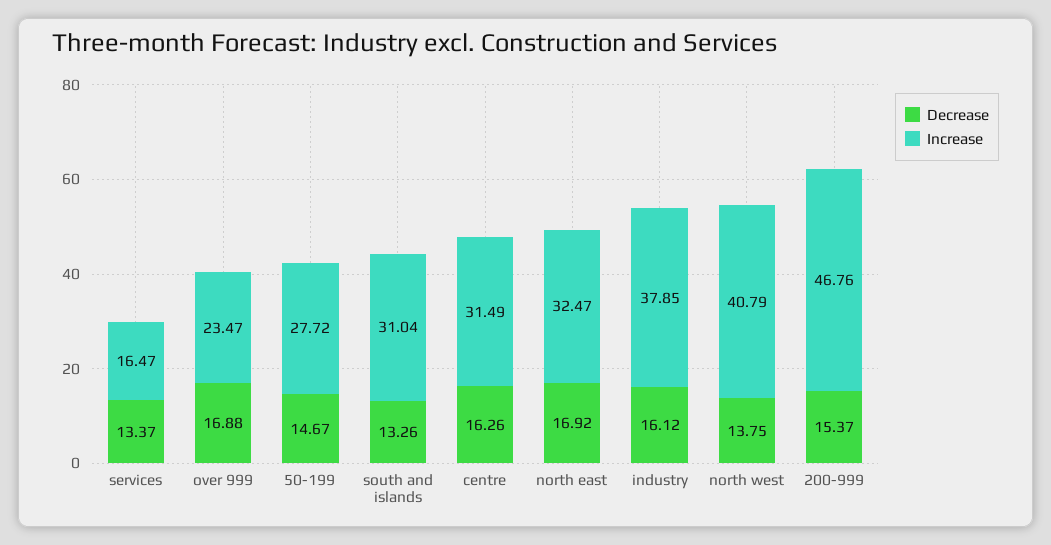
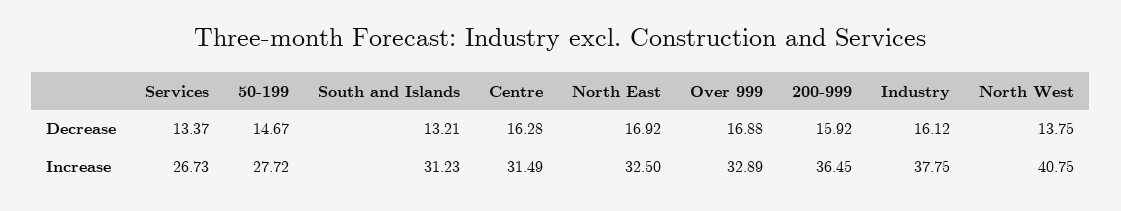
Increase, services: 16.47 -> 26.73
Increase, over 999: 23.47 -> 32.89
Decrease, south and islands: 13.26 -> 13.21
Increase, south and islands: 31.04 -> 31.23
Decrease, centre: 16.26 -> 16.28
Increase, north east: 32.47 -> 32.5
Increase, industry: 37.85 -> 37.75
Increase, north west: 40.79 -> 40.75
Decrease, 200-999: 15.37 -> 15.92
Increase, 200-999: 46.76 -> 36.45

